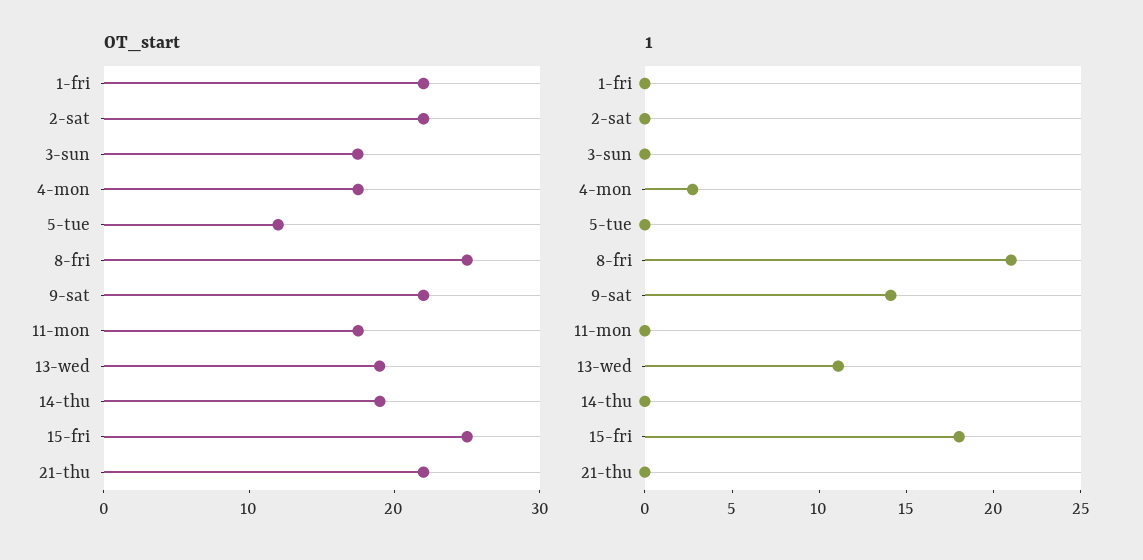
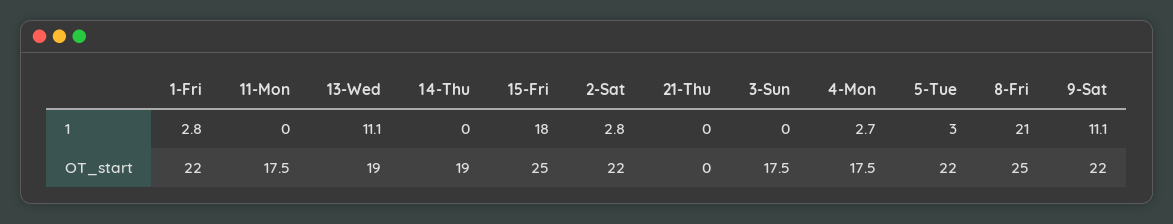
OT_start, 5-tue: 12 -> 22
OT_start, 21-thu: 22 -> 0
1, 1-fri: 0 -> 2.8
1, 2-sat: 0 -> 2.8
1, 5-tue: 0 -> 3
1, 9-sat: 14 -> 11.1

